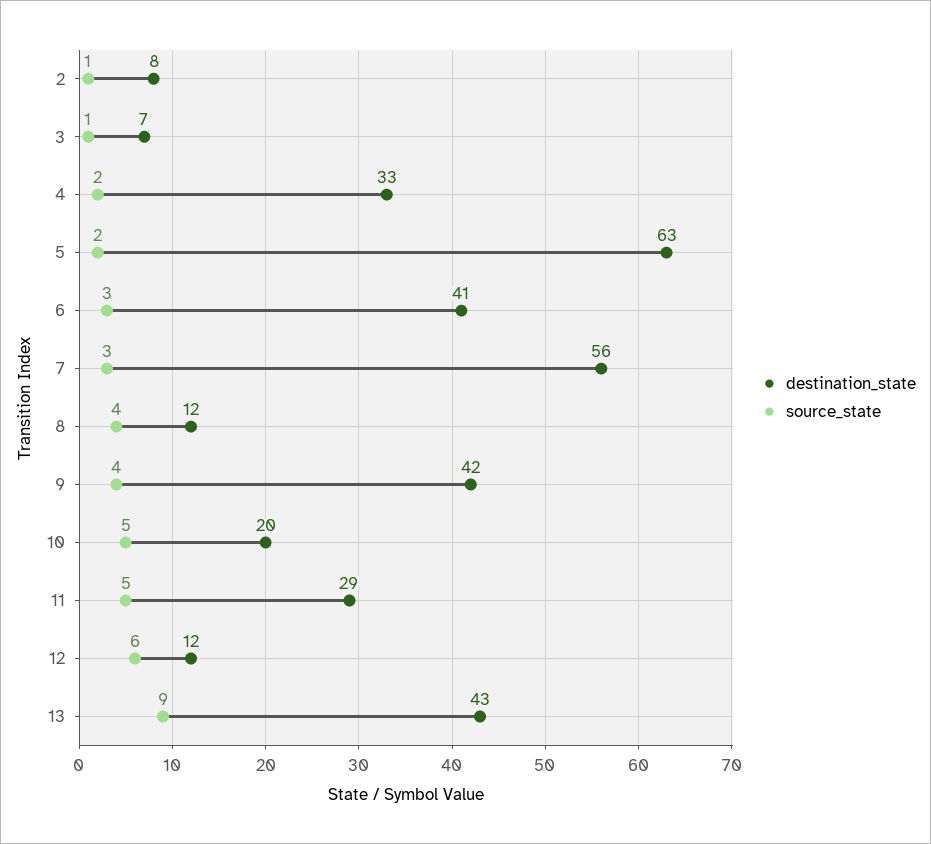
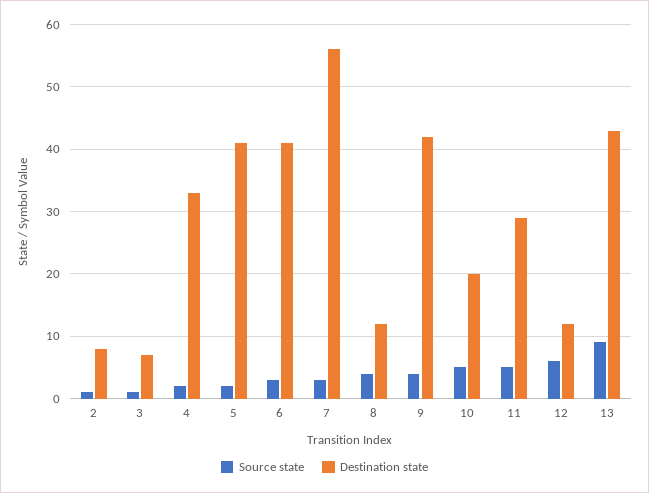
destination_state, 5: 63 -> 41

